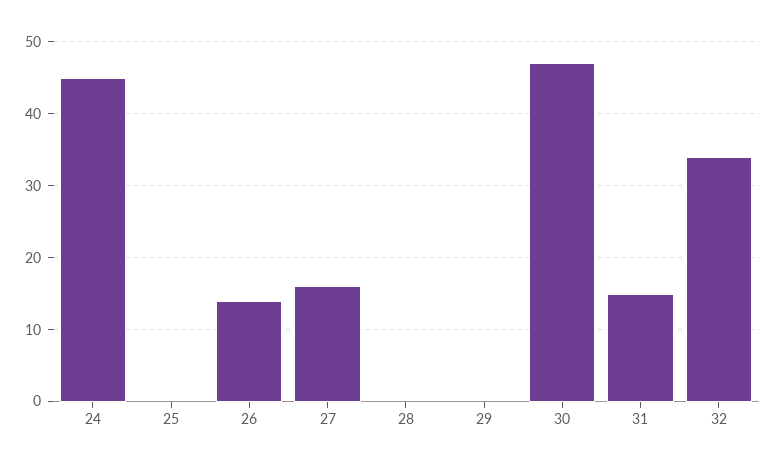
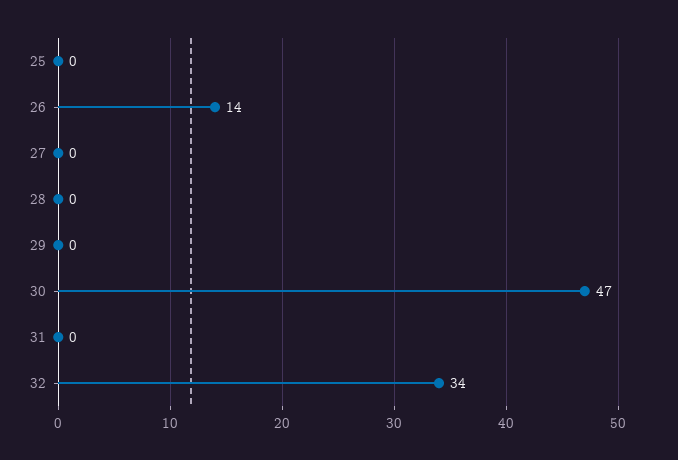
24: 45 -> none
27: 16 -> 0
31: 15 -> 0

